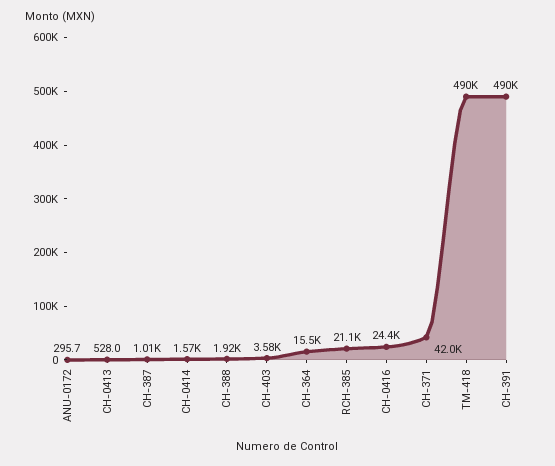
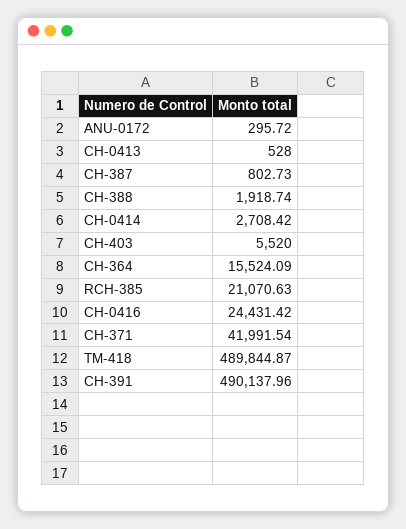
CH-387: 1010 -> 802.73
CH-0414: 1570 -> 2708.42
CH-403: 3580 -> 5520

